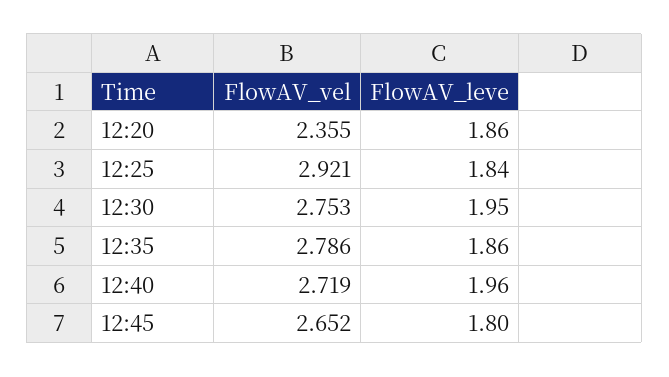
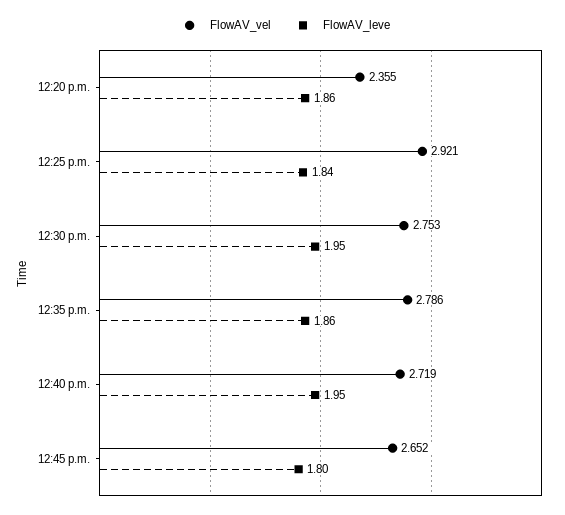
FlowAV_leve, 12:40: 1.96 -> 1.95

